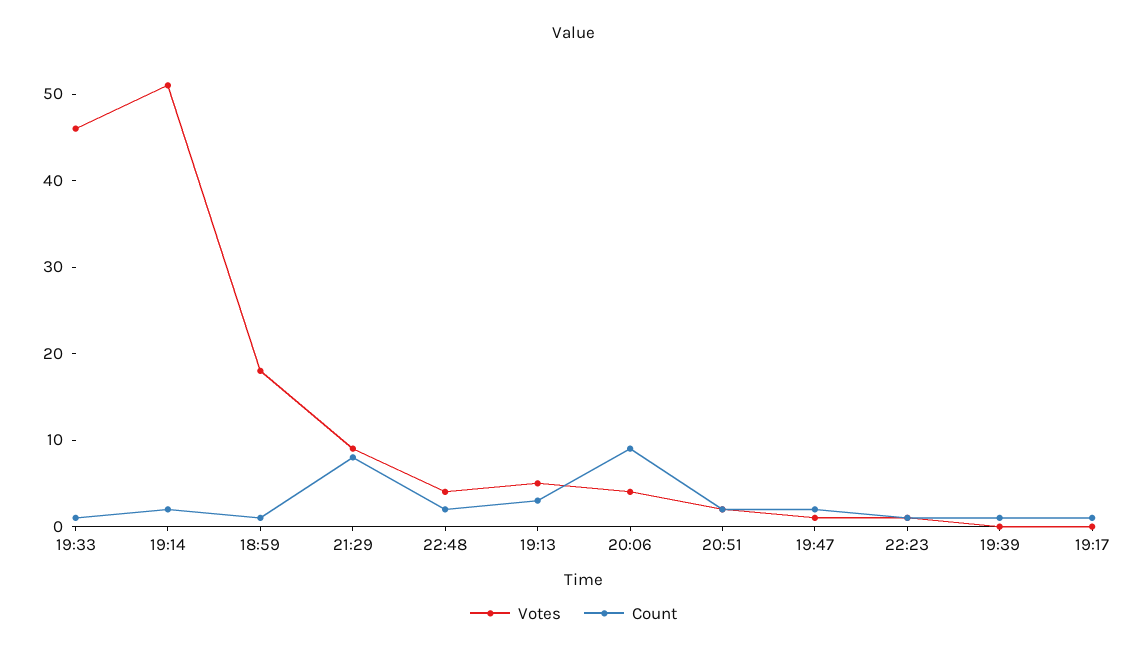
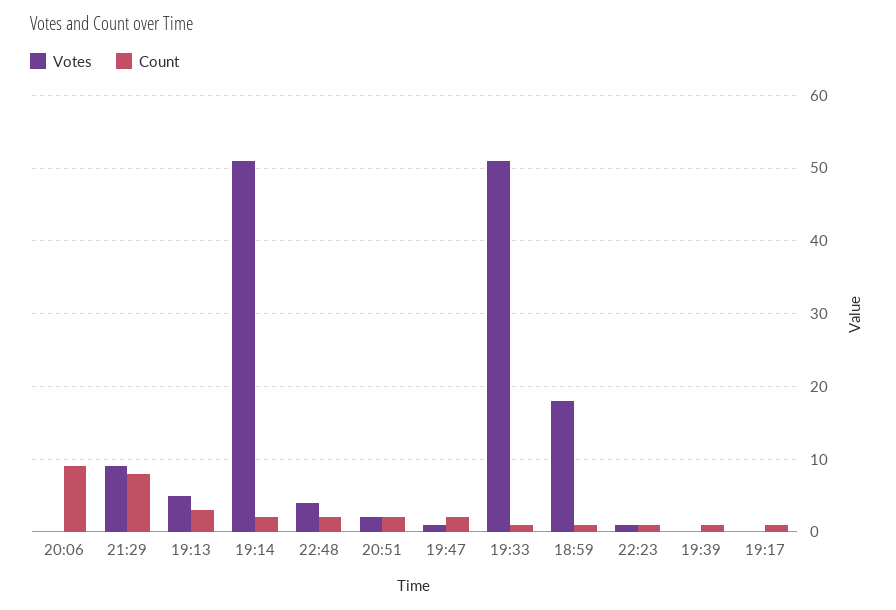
Votes, 19:33: 46 -> 51
Votes, 20:06: 4 -> 0

